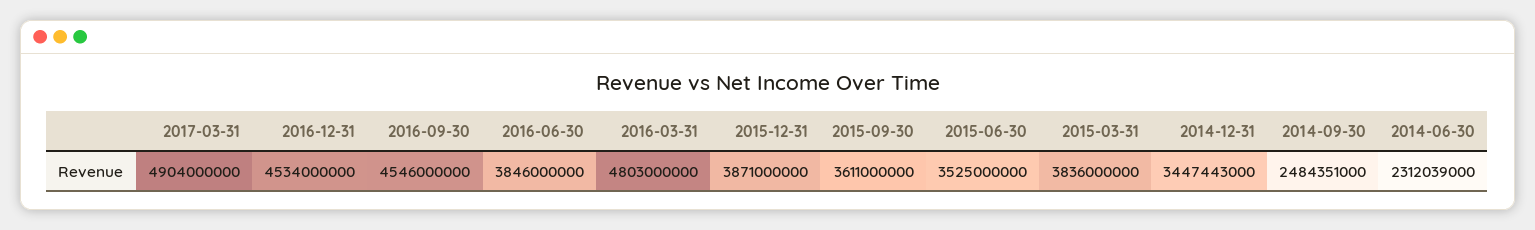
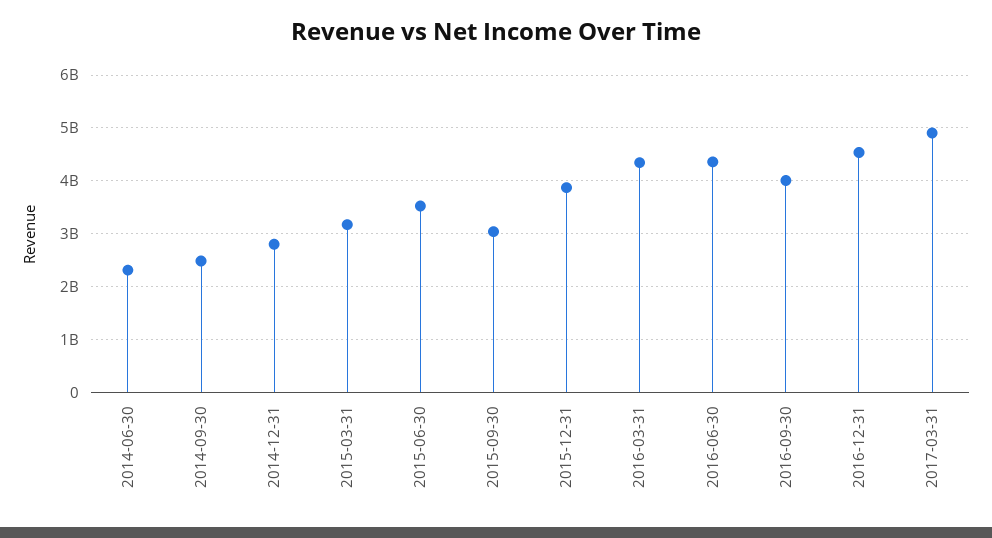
2016-09-30: 4546000000 -> 4000000000
2016-06-30: 3846000000 -> 4400000000
2016-03-31: 4803000000 -> 4400000000
2015-09-30: 3611000000 -> 3000000000
2015-03-31: 3836000000 -> 3200000000
2014-12-31: 3447443000 -> 2800000000

